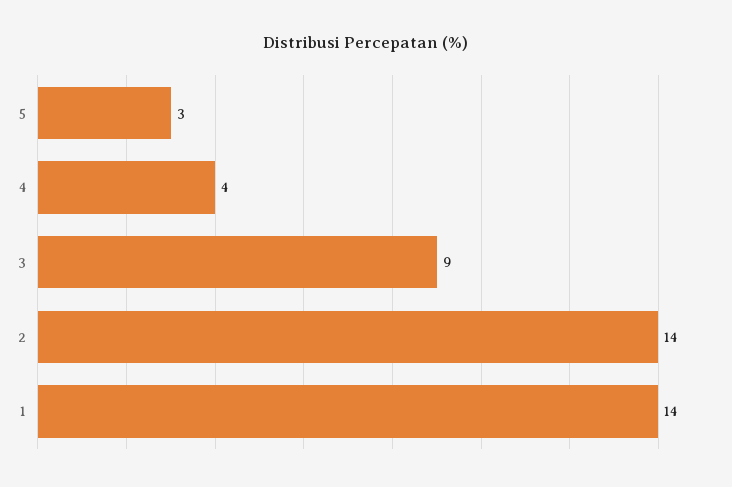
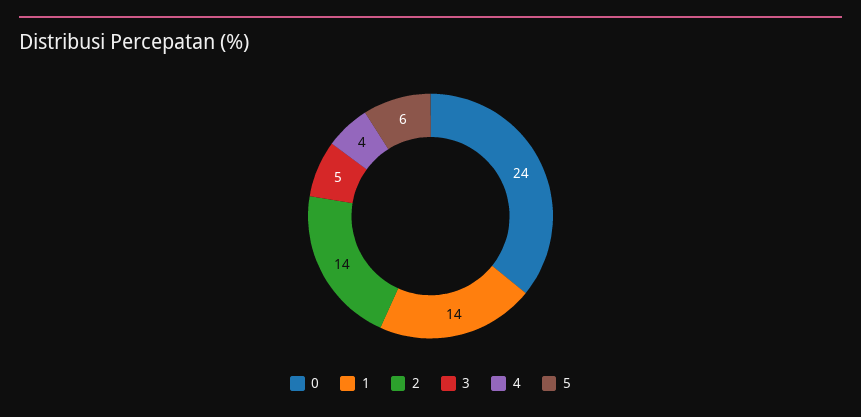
5: 3 -> 6
3: 9 -> 5
0: none -> 24

